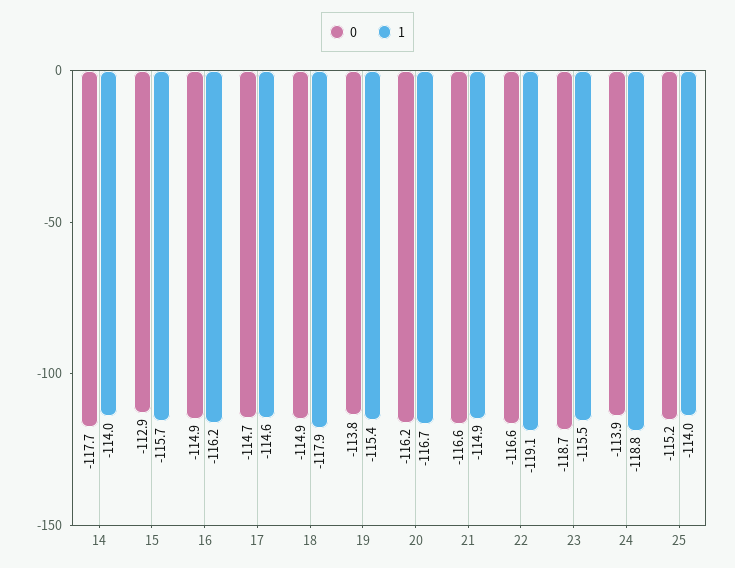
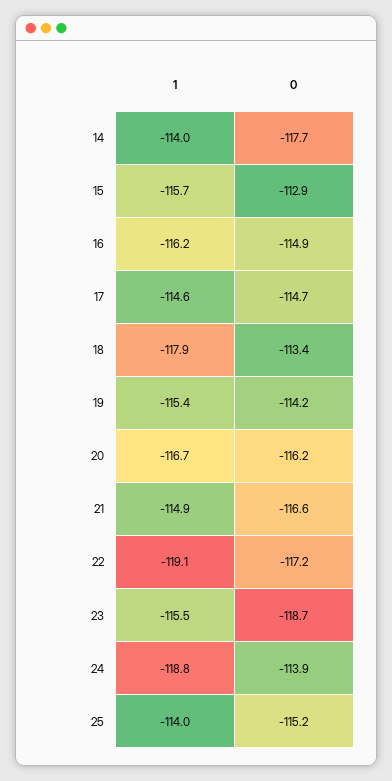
0, 18: -114.9 -> -113.4
0, 19: -113.8 -> -114.2
0, 22: -116.6 -> -117.2

